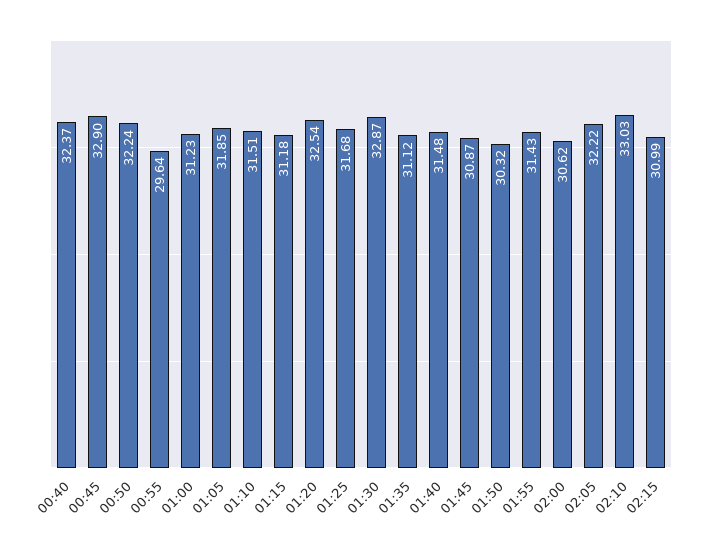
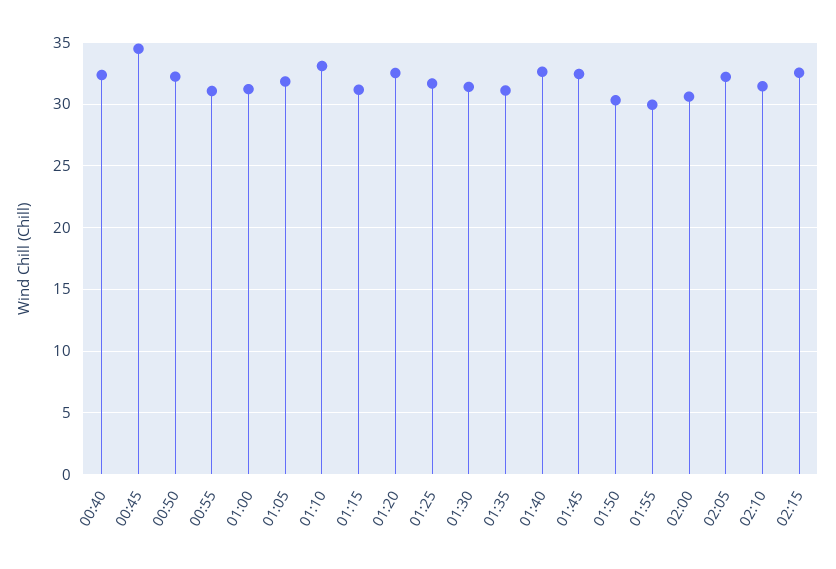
00:45: 32.9 -> 34.5
00:55: 29.64 -> 31
01:10: 31.51 -> 33
01:30: 32.87 -> 31.5
01:40: 31.48 -> 32.5
01:45: 30.87 -> 32.5
01:55: 31.43 -> 30
02:10: 33.03 -> 31.5
02:15: 30.99 -> 32.5

